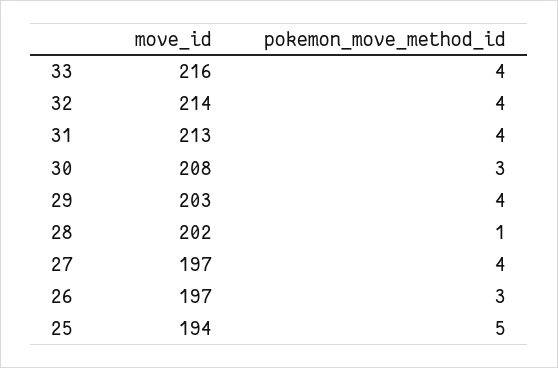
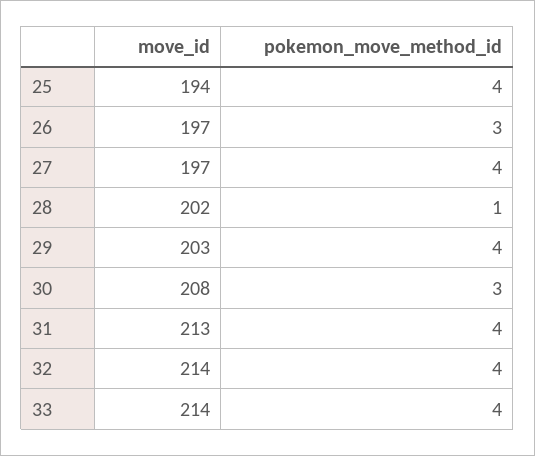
move_id, 33: 216 -> 214
pokemon_move_method_id, 25: 5 -> 4

